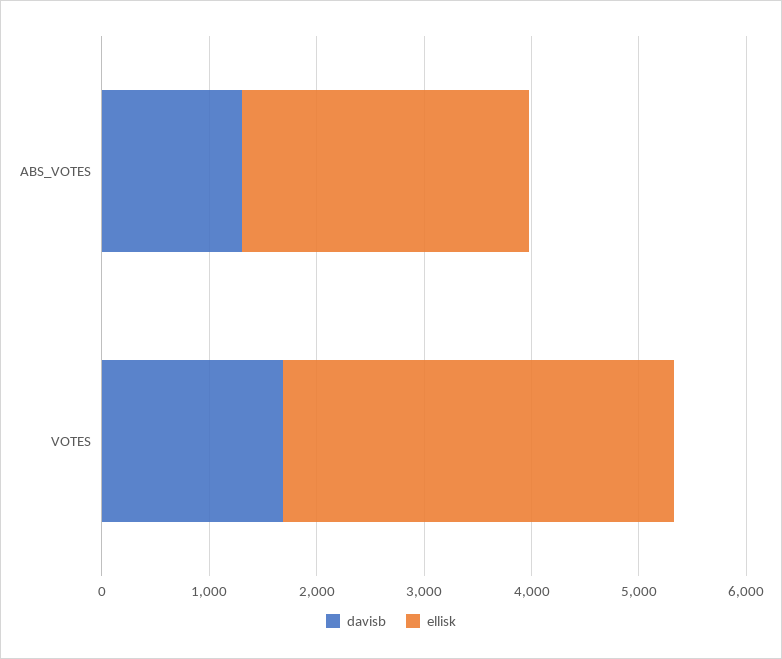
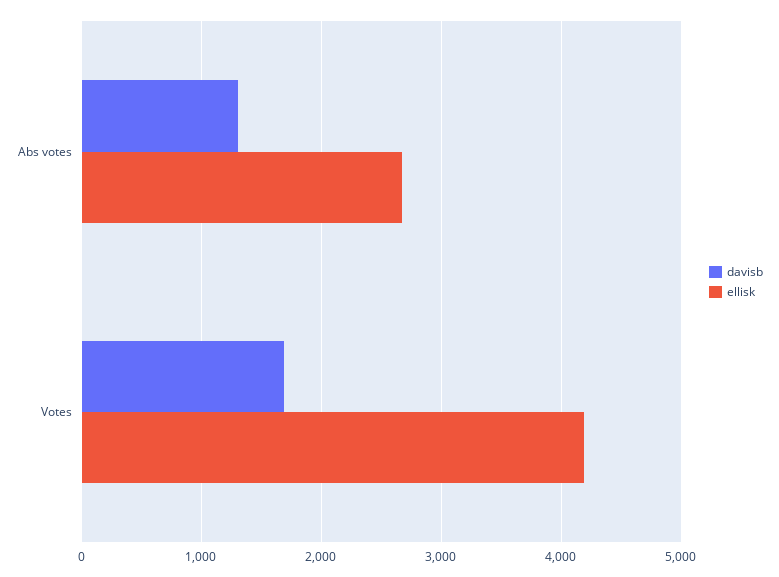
ellisk, VOTES: 3600 -> 4200

